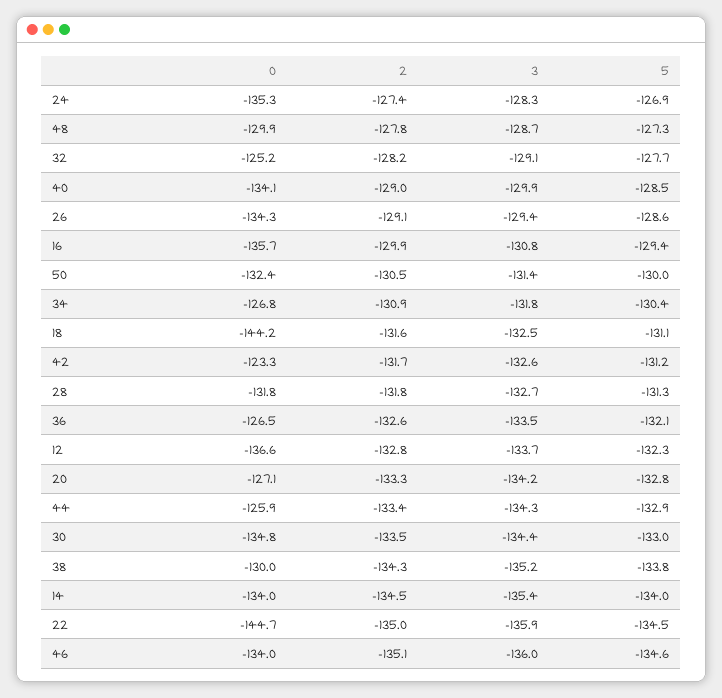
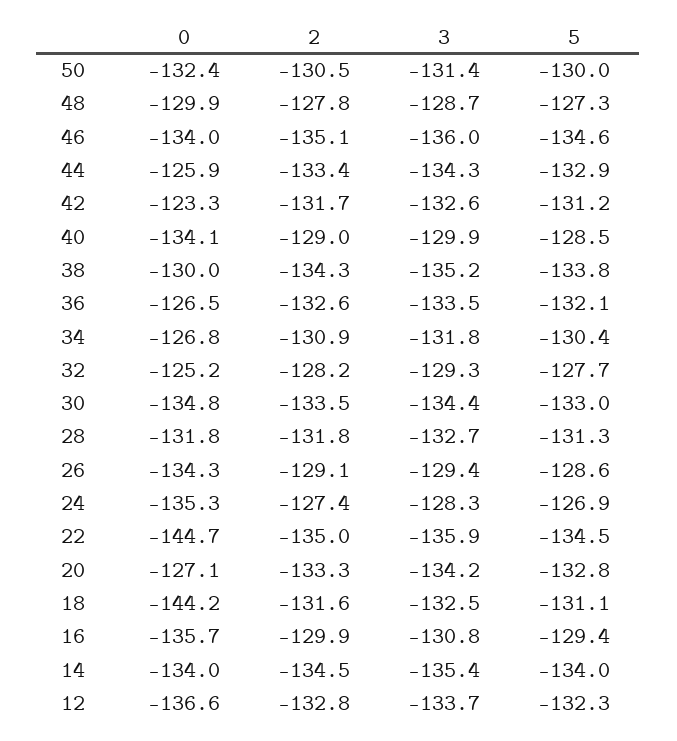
3, 32: -129.1 -> -129.3

